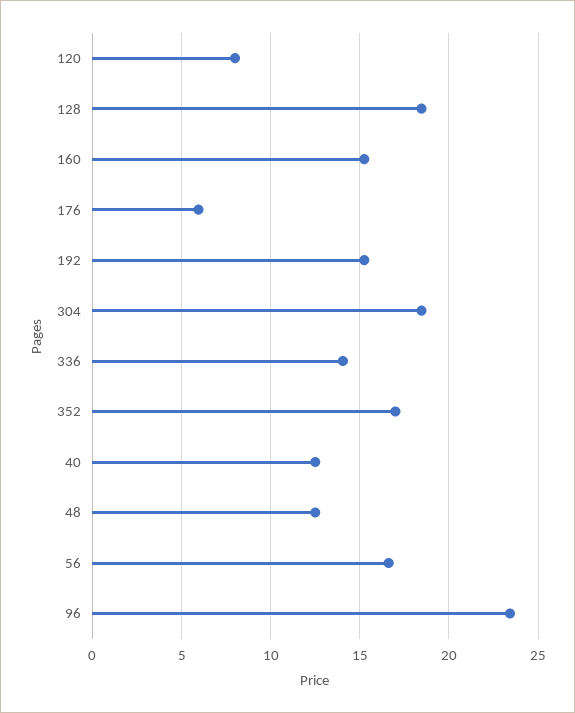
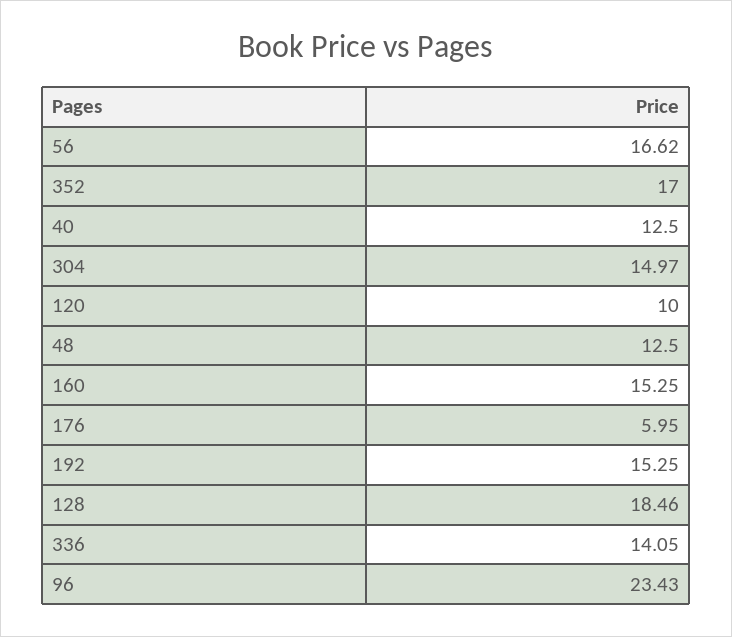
120: 8 -> 10
304: 18.5 -> 14.97

